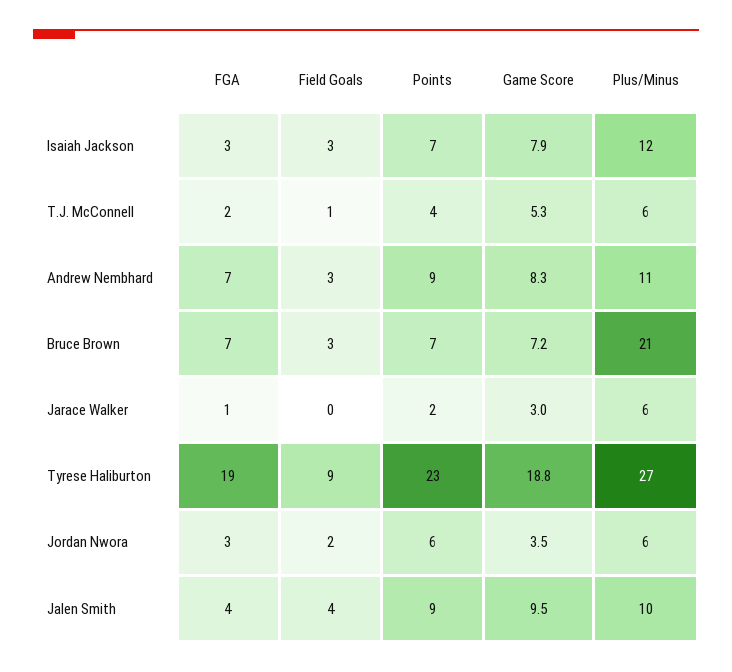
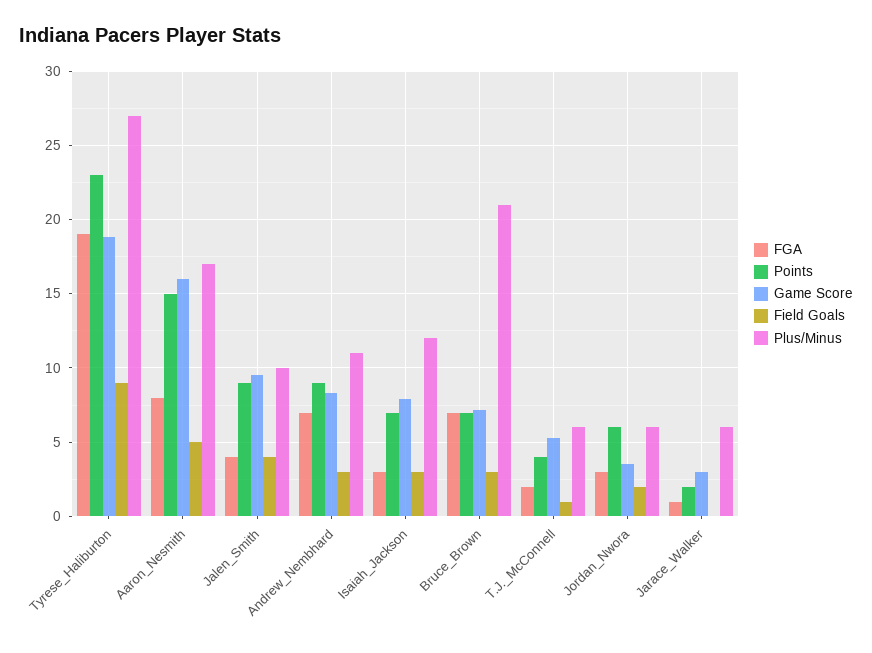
FGA, Aaron_Nesmith: none -> 8
Points, Aaron_Nesmith: none -> 15
Game Score, Aaron_Nesmith: none -> 16
Field Goals, Aaron_Nesmith: none -> 5
Plus/Minus, Aaron_Nesmith: none -> 17

